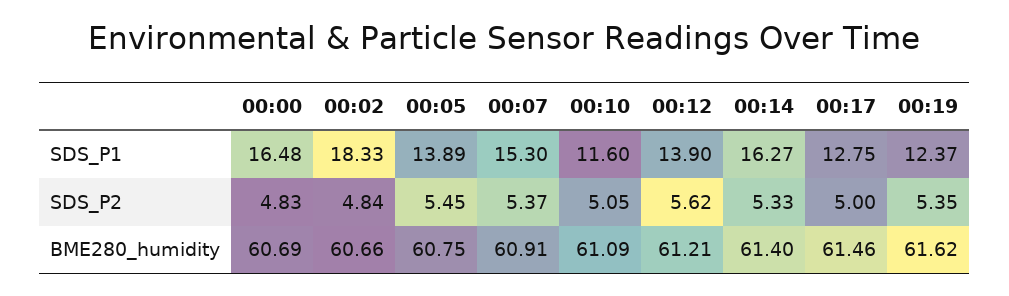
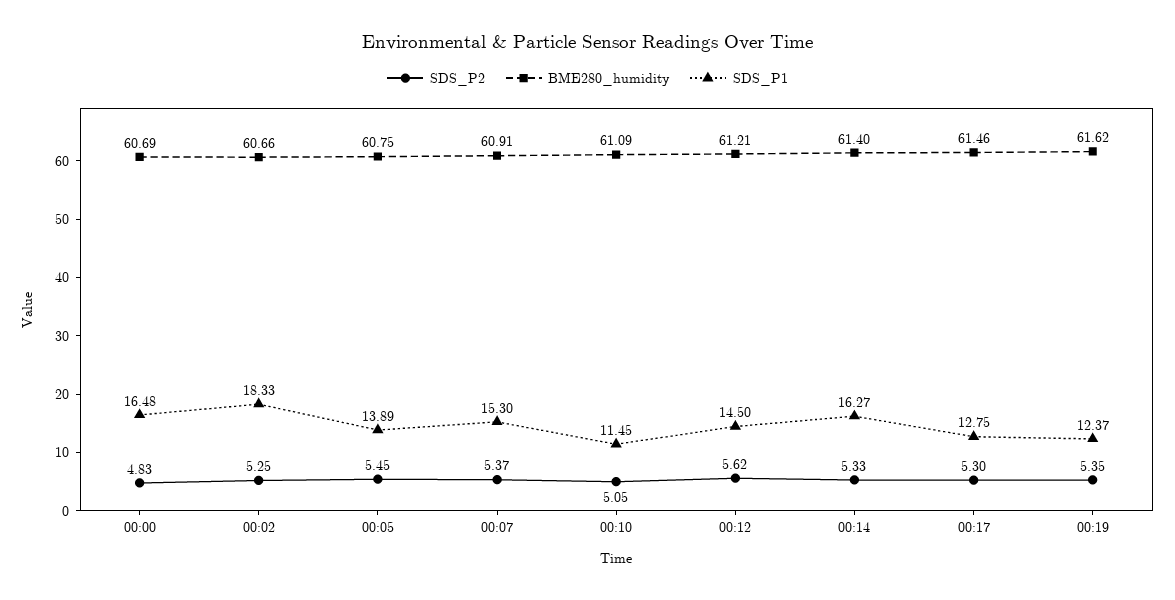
SDS_P1, 00:10: 11.6 -> 11.45
SDS_P1, 00:12: 13.9 -> 14.5
SDS_P2, 00:02: 4.84 -> 5.25
SDS_P2, 00:17: 5 -> 5.3

